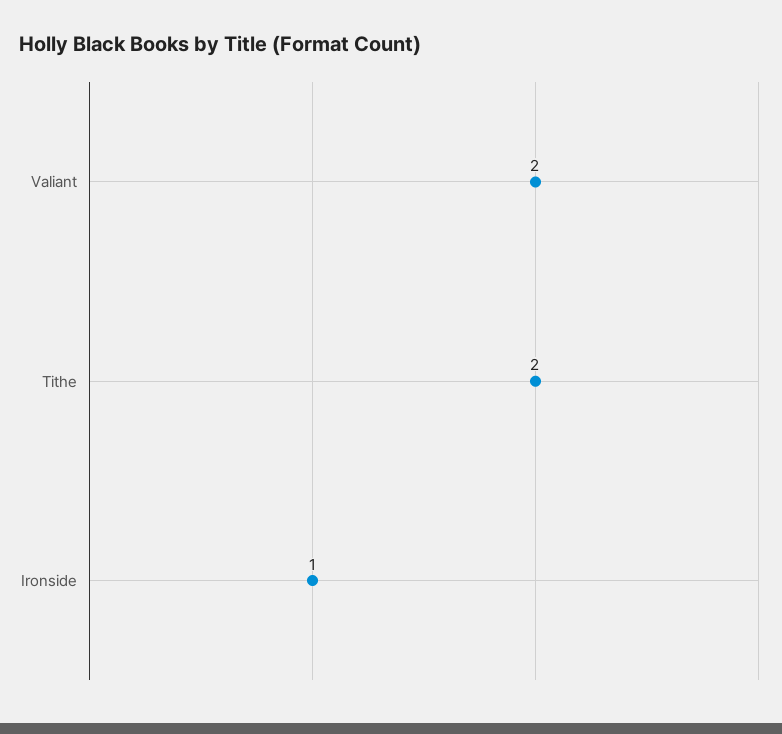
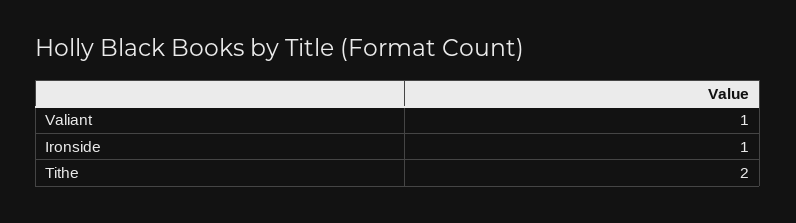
Valiant: 2 -> 1

